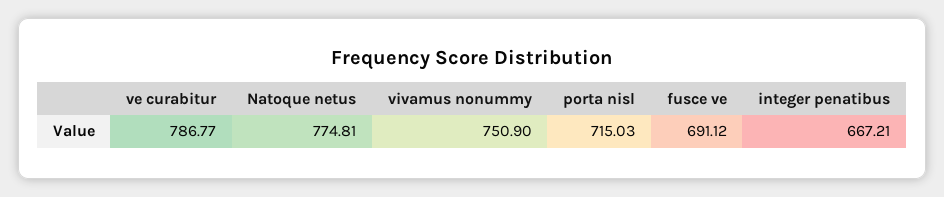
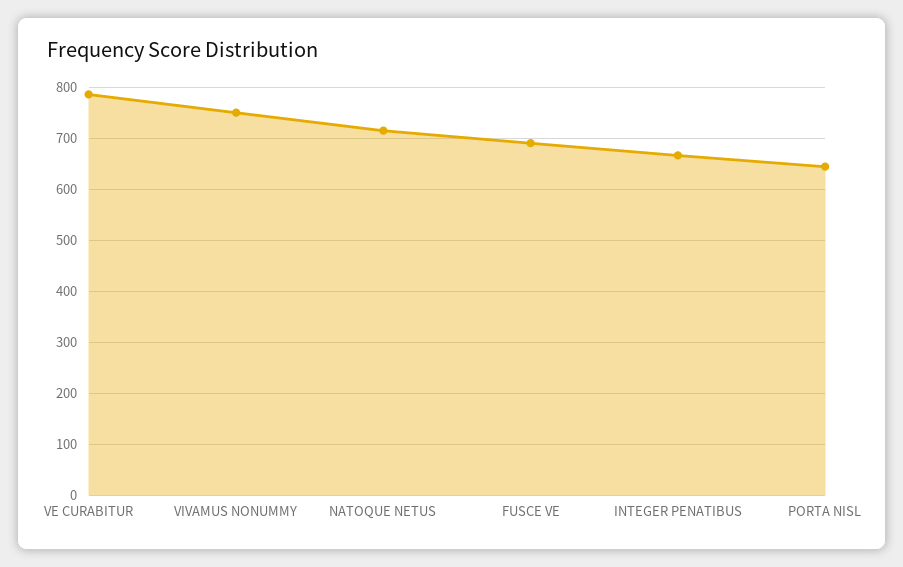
Natoque netus: 774.81 -> 720
porta nisl: 715.03 -> 640

